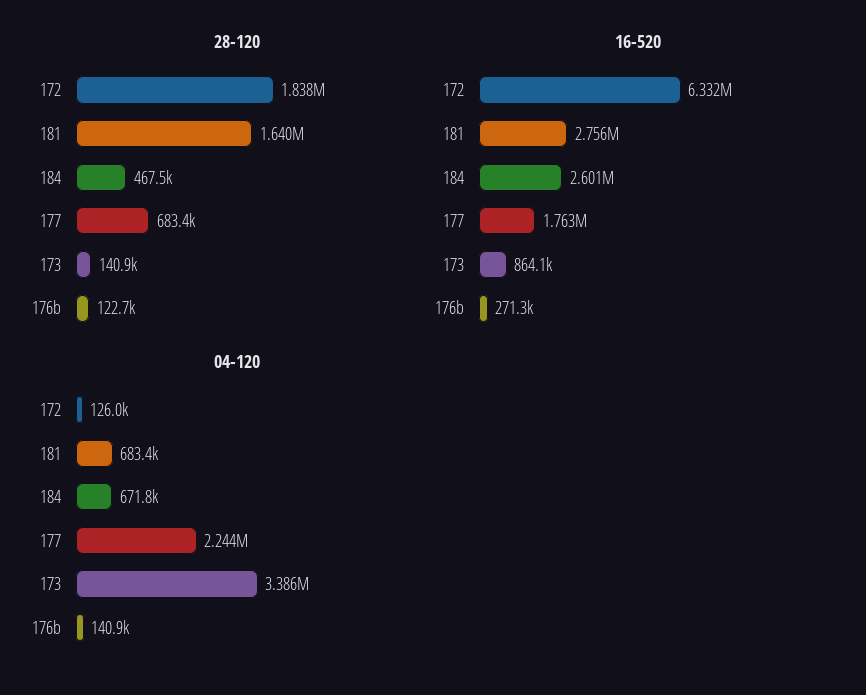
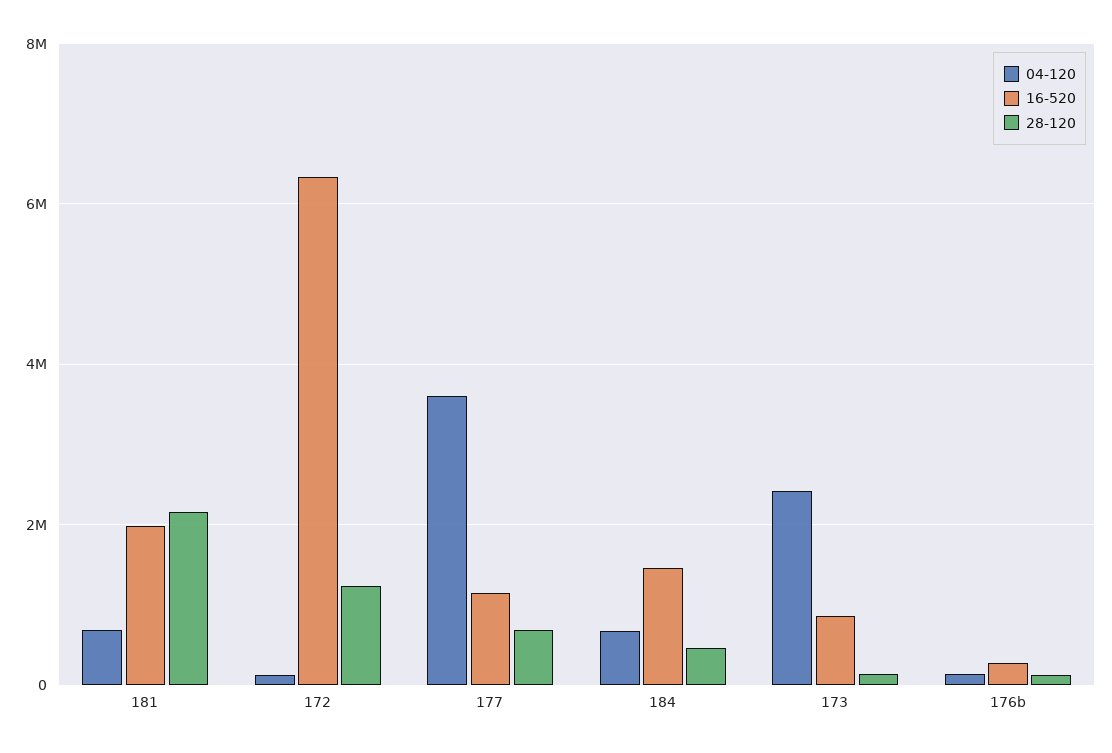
28-120, 172: 1838000 -> 1200000
28-120, 181: 1640000 -> 2200000
16-520, 181: 2756000 -> 2000000
16-520, 184: 2601000 -> 1400000
16-520, 177: 1763000 -> 1200000
04-120, 177: 2244000 -> 3600000
04-120, 173: 3386000 -> 2400000

